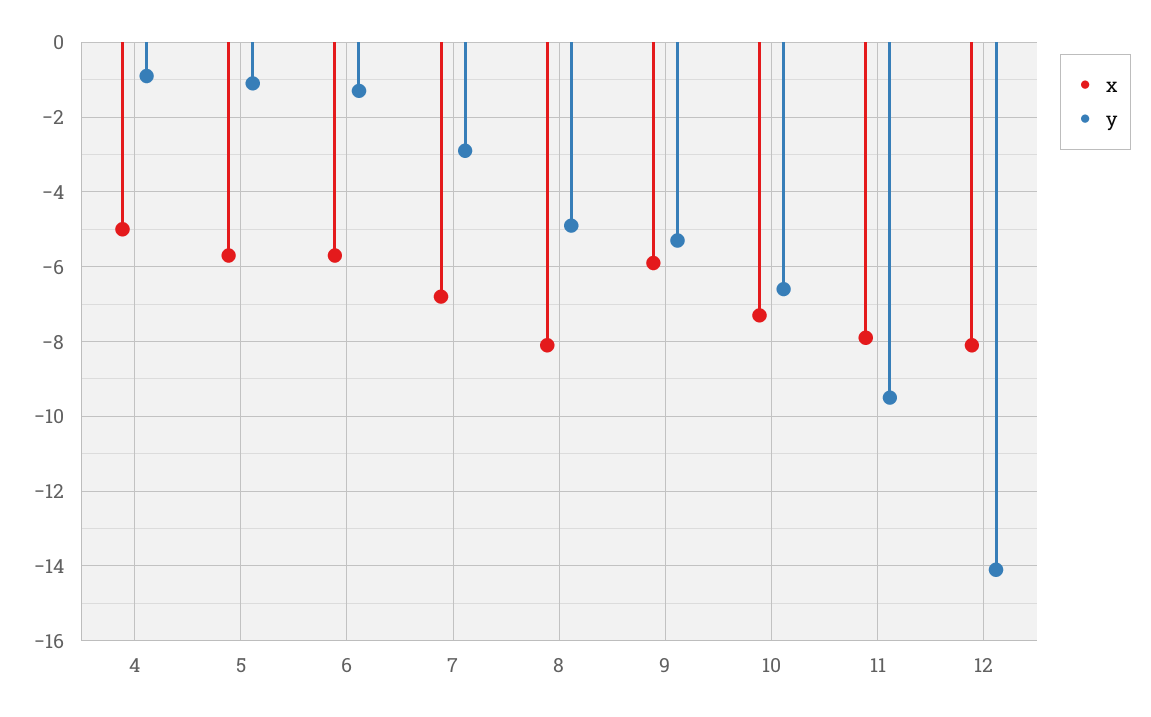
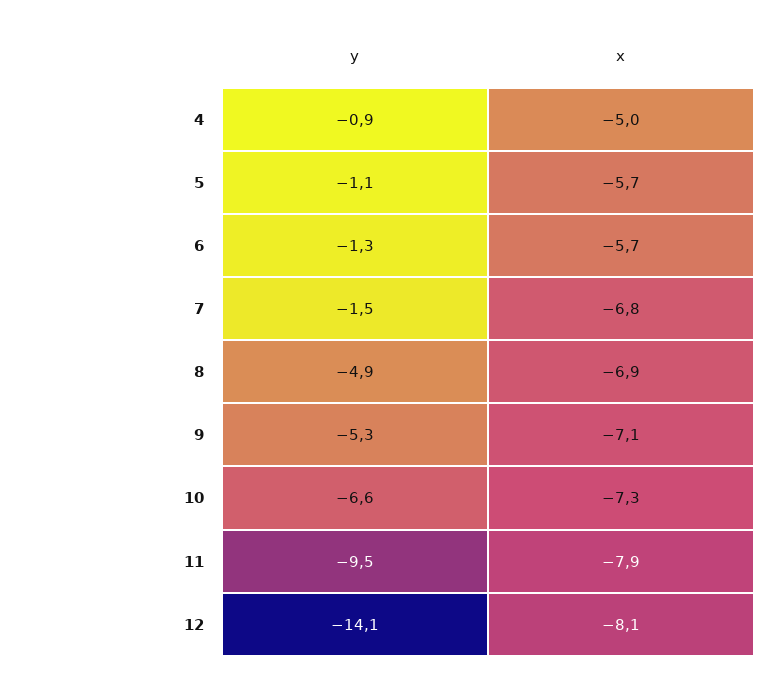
y, 7: -3 -> -1.5
x, 8: -8 -> -6.9
x, 9: -6 -> -7.1

